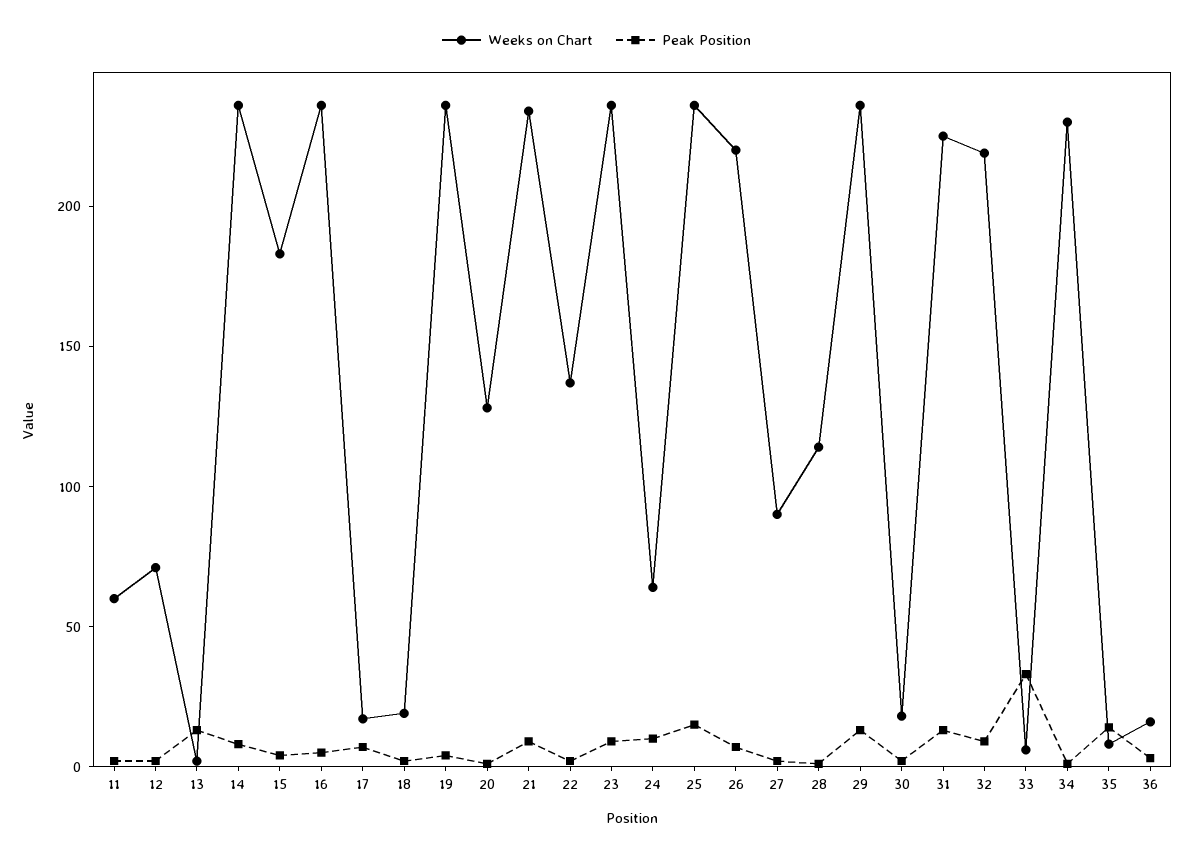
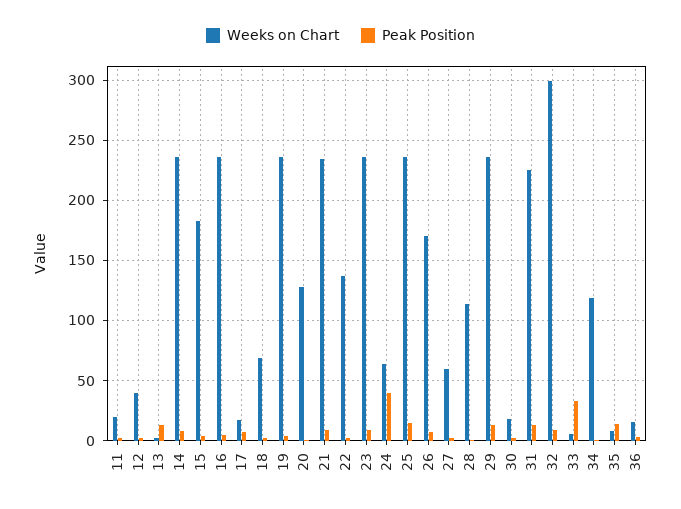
Weeks on Chart, 11: 60 -> 20
Weeks on Chart, 12: 70 -> 40
Weeks on Chart, 18: 20 -> 70
Peak Position, 24: 10 -> 40
Weeks on Chart, 26: 220 -> 170
Weeks on Chart, 27: 90 -> 60
Weeks on Chart, 32: 220 -> 300
Weeks on Chart, 34: 230 -> 120

